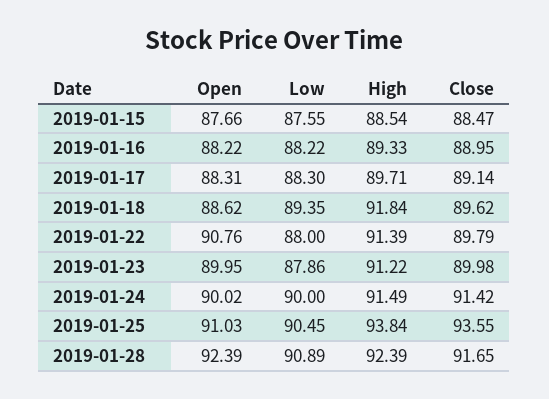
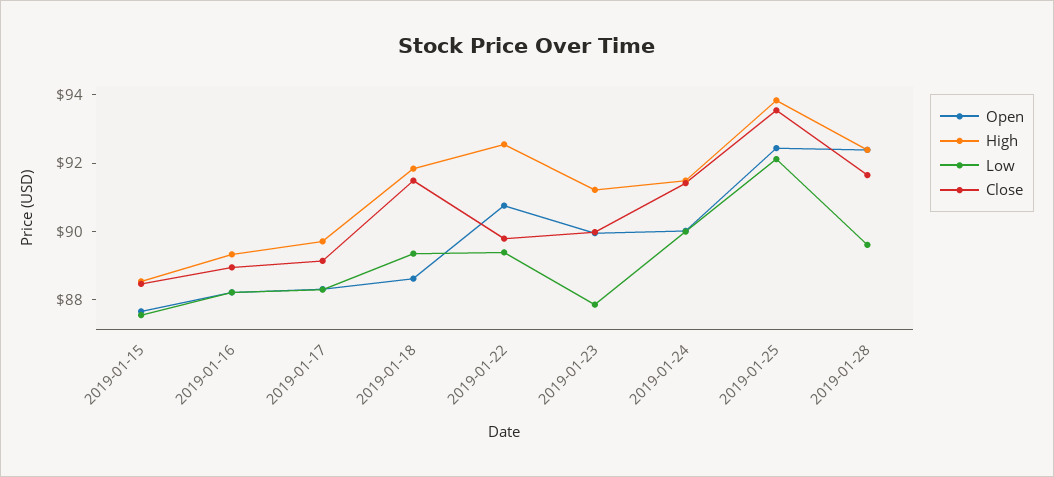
Close, 2019-01-18: 89.62 -> 91.5
Low, 2019-01-22: 88 -> 89.5
High, 2019-01-22: 91.39 -> 92.5
Open, 2019-01-25: 91.03 -> 92.5
Low, 2019-01-25: 90.45 -> 92
Low, 2019-01-28: 90.89 -> 89.5

